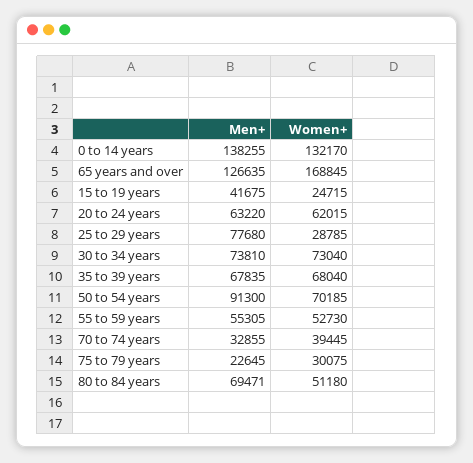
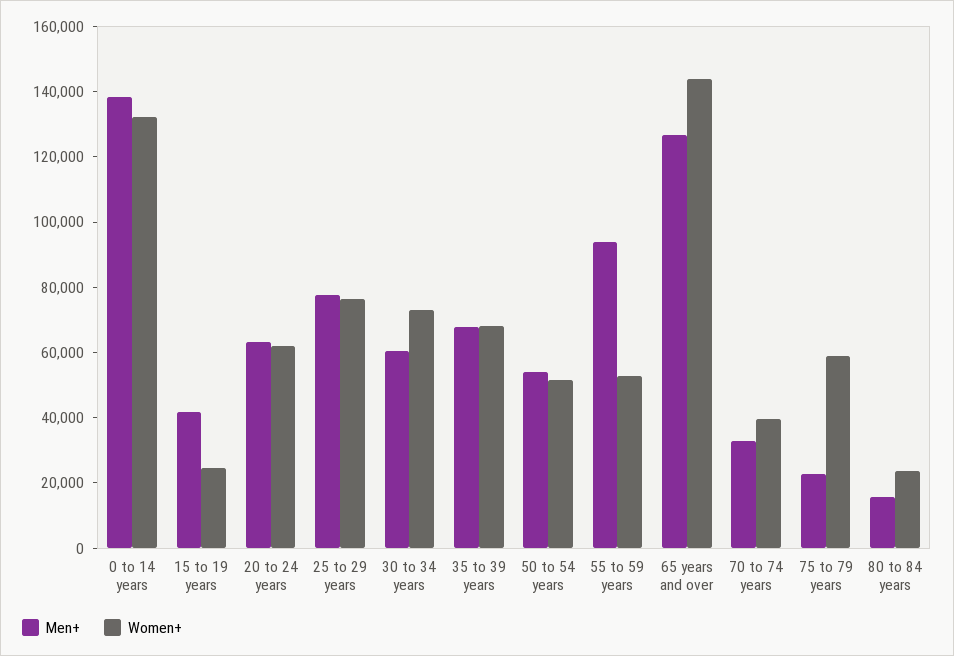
Women+, 65 years and over: 168845 -> 145000
Women+, 25 to 29 years: 28785 -> 75000
Men+, 30 to 34 years: 73810 -> 60000
Men+, 50 to 54 years: 91300 -> 55000
Women+, 50 to 54 years: 70185 -> 50000
Men+, 55 to 59 years: 55305 -> 95000
Women+, 75 to 79 years: 30075 -> 60000
Men+, 80 to 84 years: 69471 -> 15000
Women+, 80 to 84 years: 51180 -> 25000

